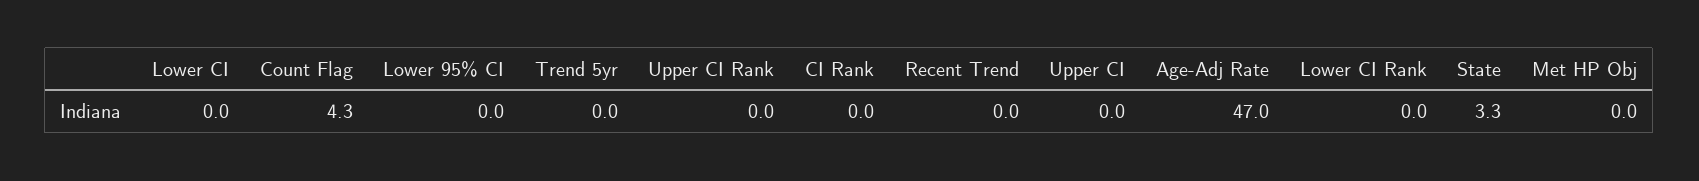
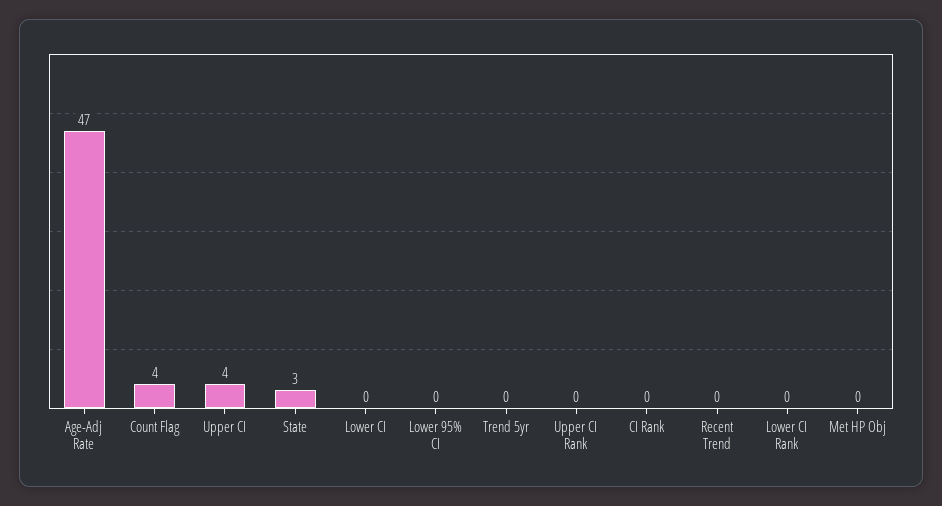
Upper CI: 0 -> 4

